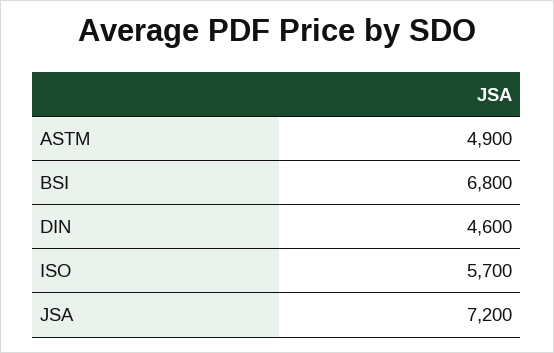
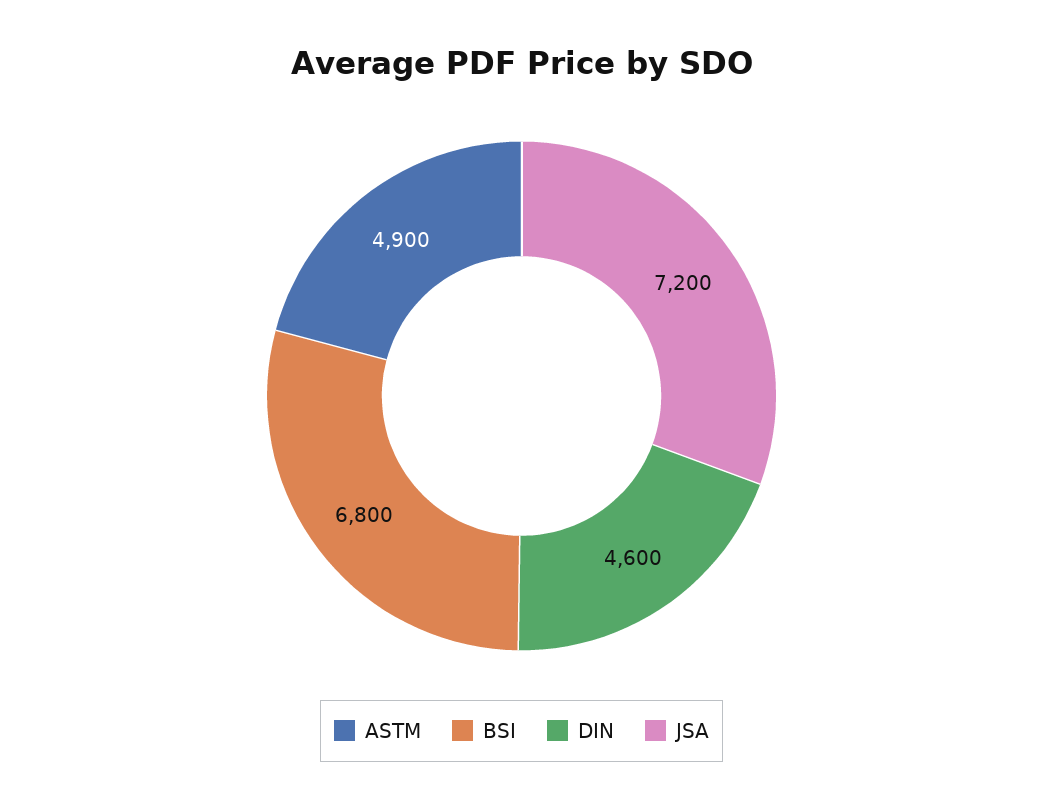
ISO: 5700 -> none

